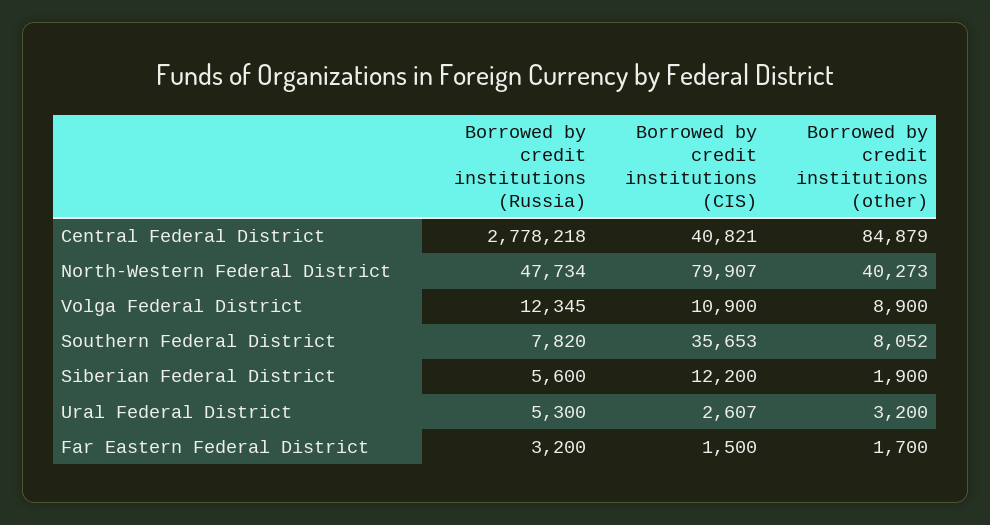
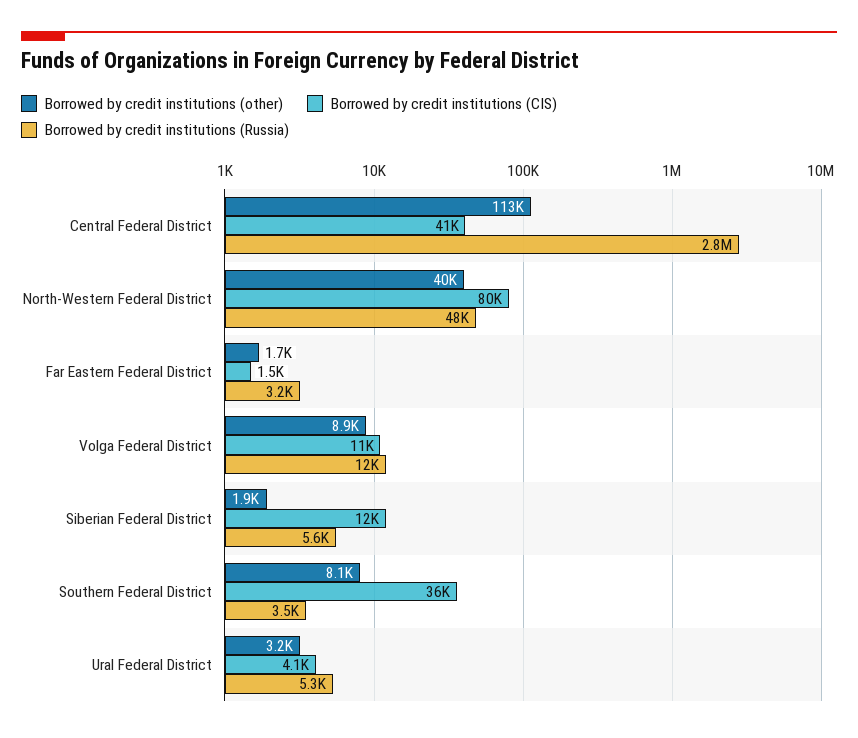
Borrowed by credit institutions (other), Central Federal District: 84879 -> 113000
Borrowed by credit institutions (Russia), Southern Federal District: 7820 -> 3500
Borrowed by credit institutions (CIS), Ural Federal District: 2607 -> 4100

